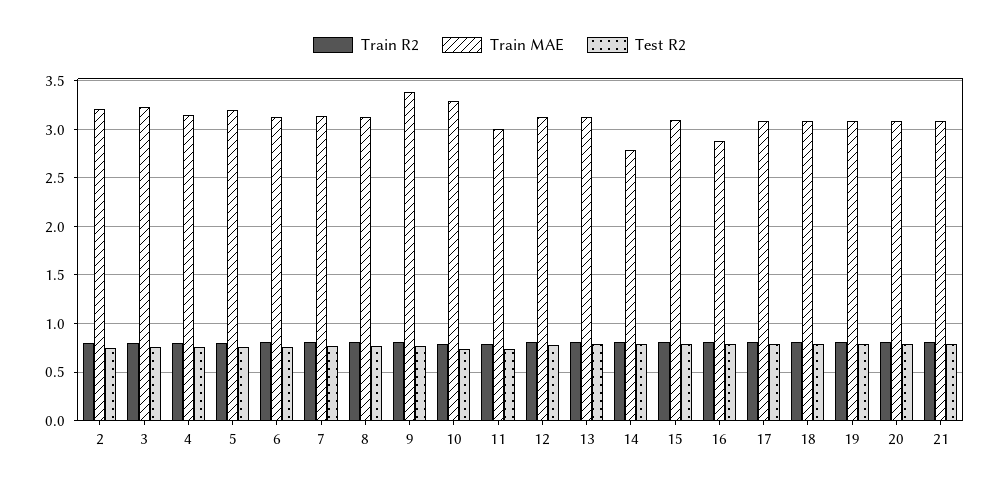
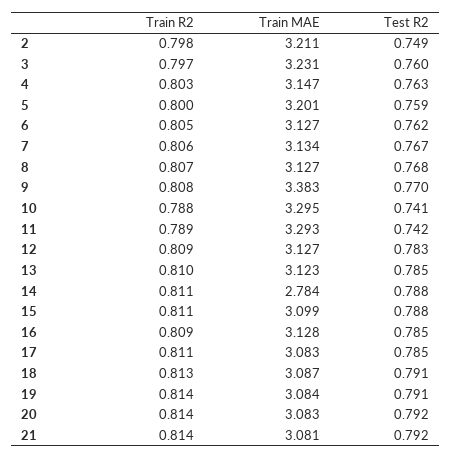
Train MAE, 11: 3 -> 3.293
Train MAE, 16: 2.9 -> 3.128

